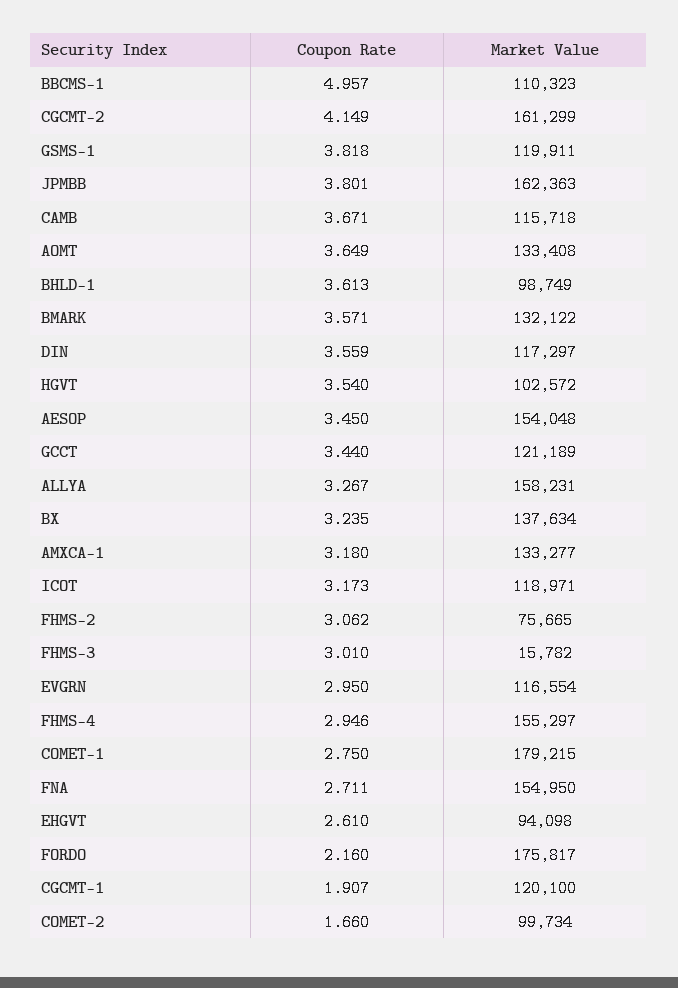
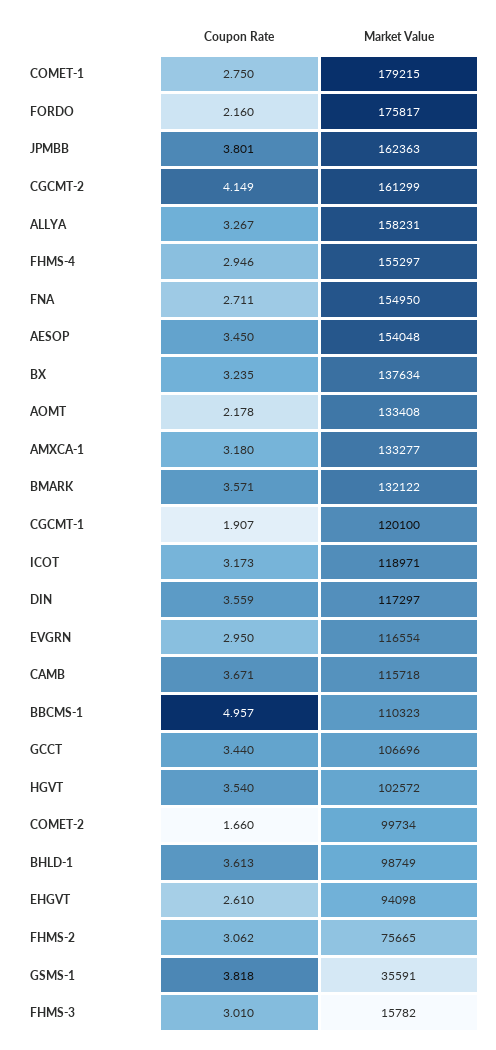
Market Value, GSMS-1: 119911 -> 35591
Coupon Rate, AOMT: 3.649 -> 2.178
Market Value, GCCT: 121189 -> 106696

